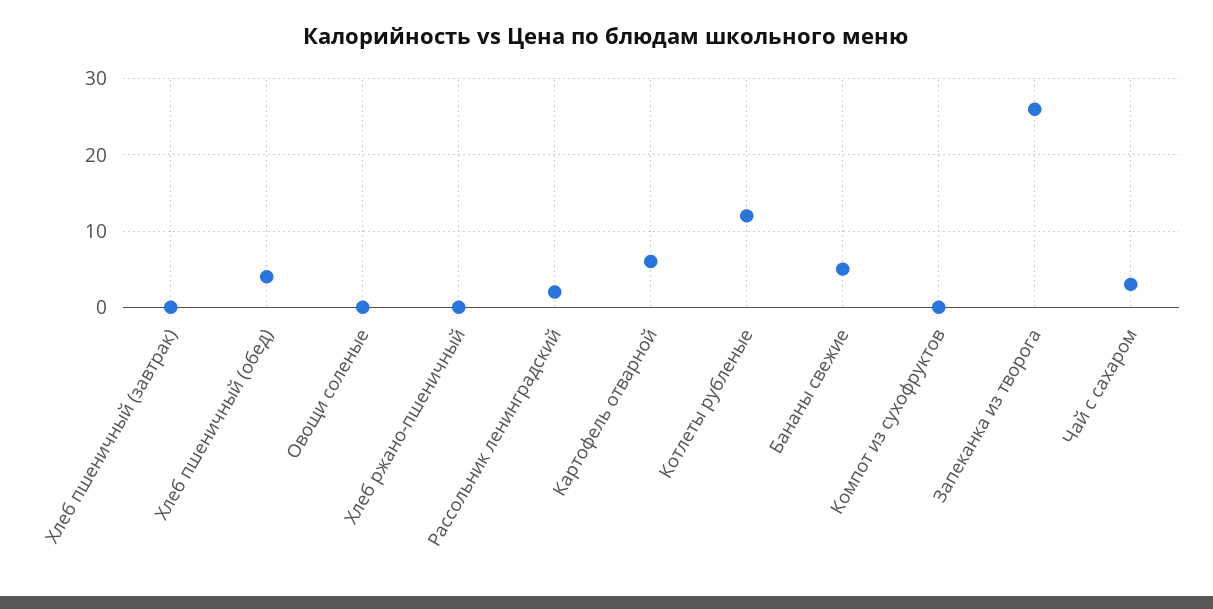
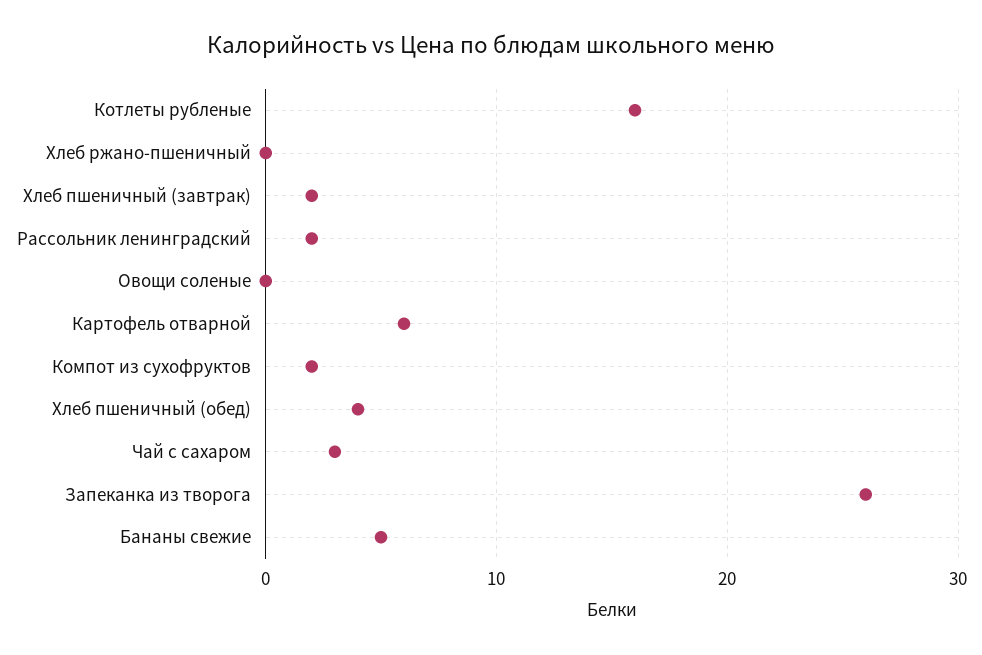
Хлеб пшеничный (завтрак): 0 -> 2
Котлеты рубленые: 12 -> 16
Компот из сухофруктов: 0 -> 2

